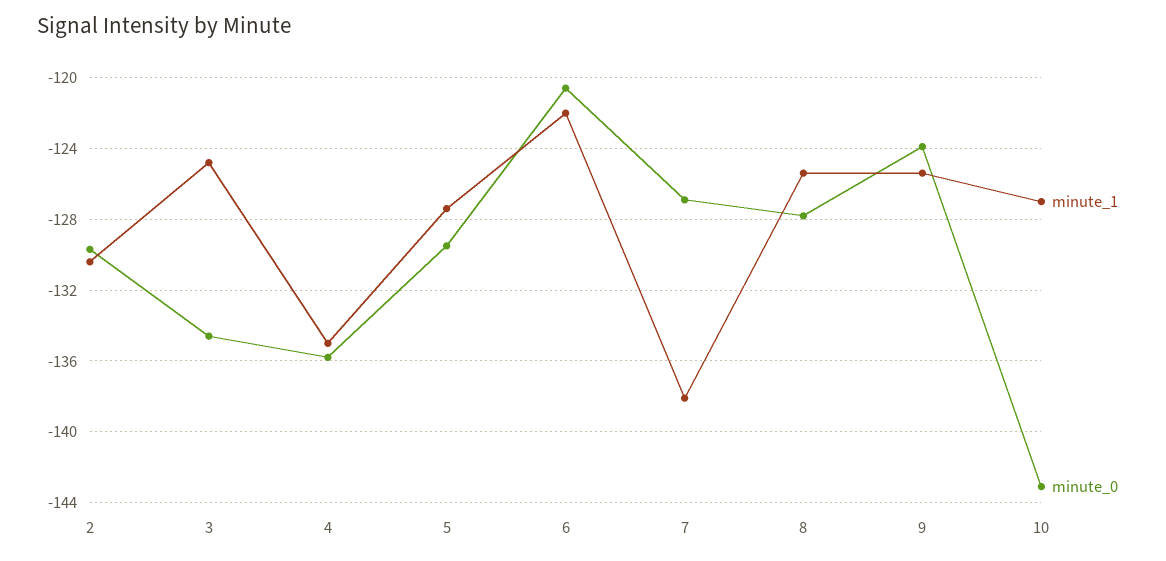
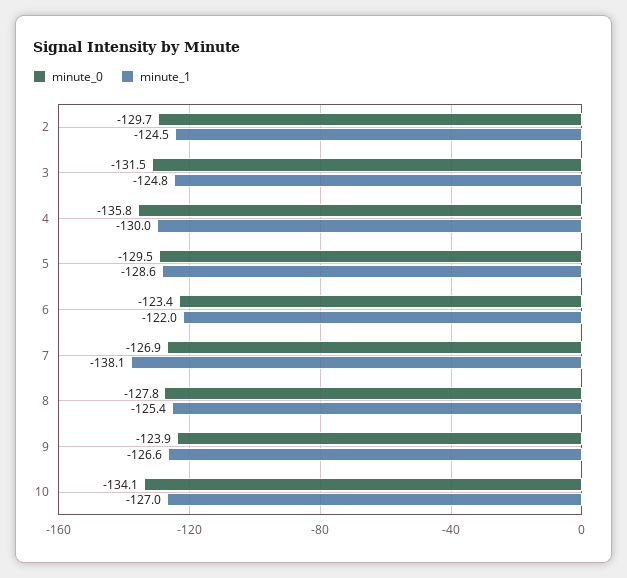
minute_1, 2: -130.5 -> -124.5
minute_0, 3: -134.5 -> -131.5
minute_1, 4: -135 -> -130
minute_1, 5: -127.5 -> -128.6
minute_0, 6: -120.5 -> -123.4
minute_1, 9: -125.5 -> -126.6
minute_0, 10: -143 -> -134.1

